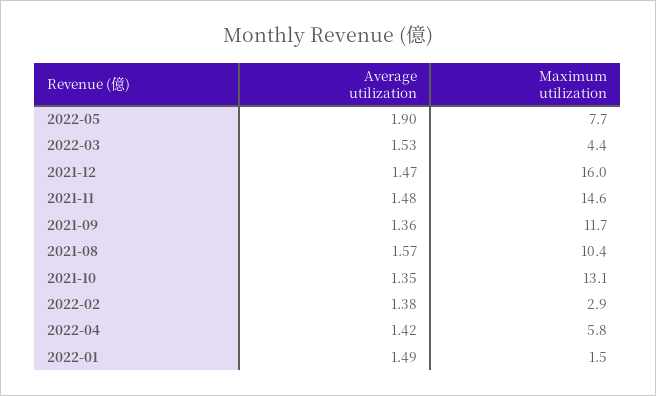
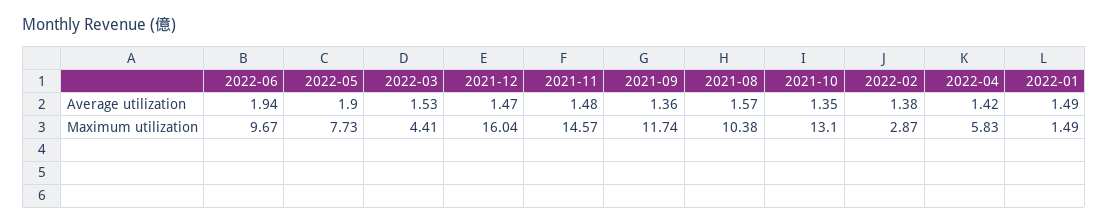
Average utilization, 2022-06: none -> 1.94
Maximum utilization, 2022-06: none -> 9.67

